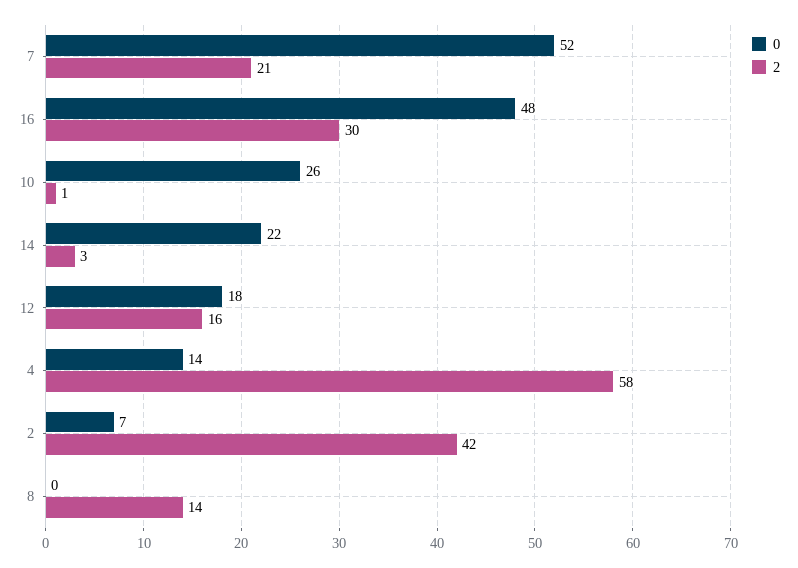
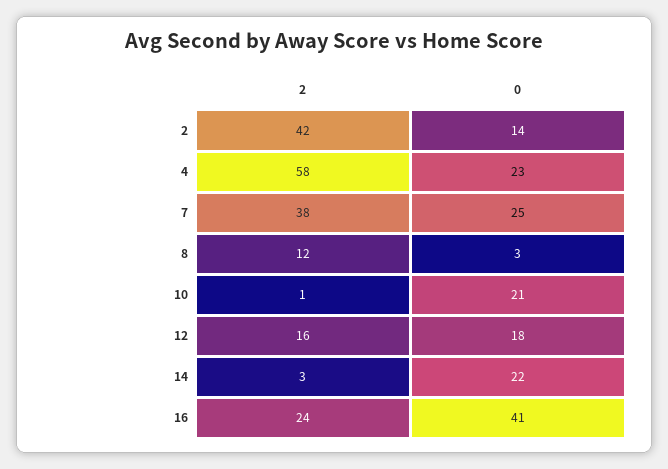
0, 7: 52 -> 25
2, 7: 21 -> 38
0, 16: 48 -> 41
2, 16: 30 -> 24
0, 10: 26 -> 21
0, 4: 14 -> 23
0, 2: 7 -> 14
0, 8: 0 -> 3
2, 8: 14 -> 12

